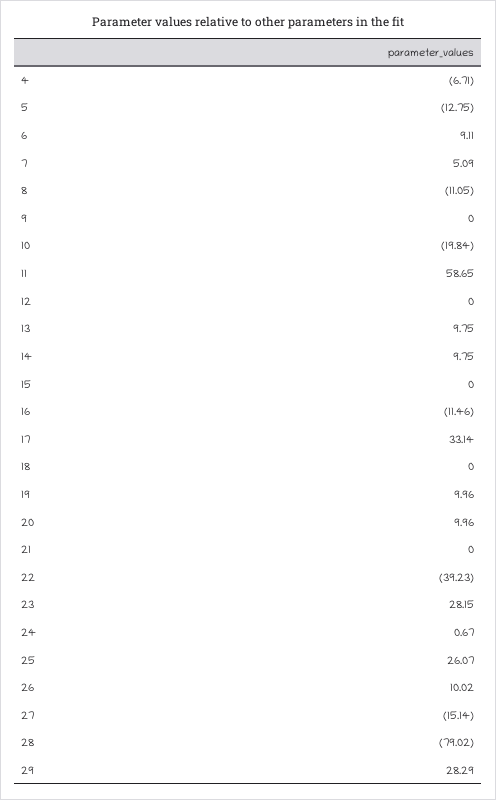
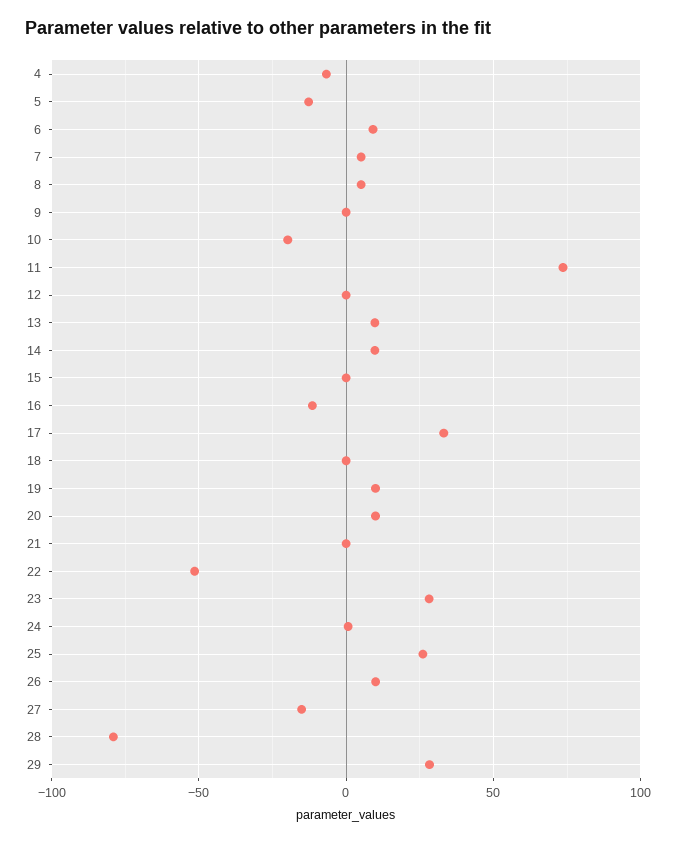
8: -11.05 -> 5
11: 58.65 -> 75
22: -39.23 -> -50

